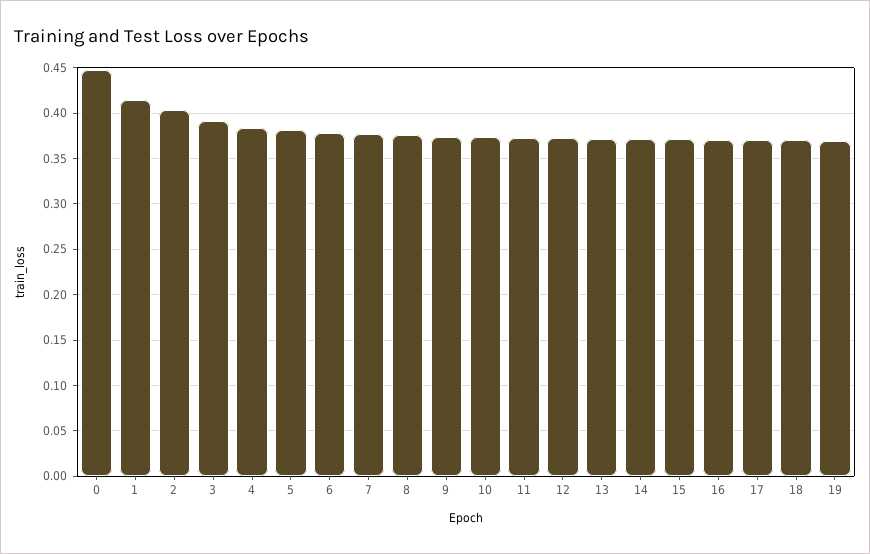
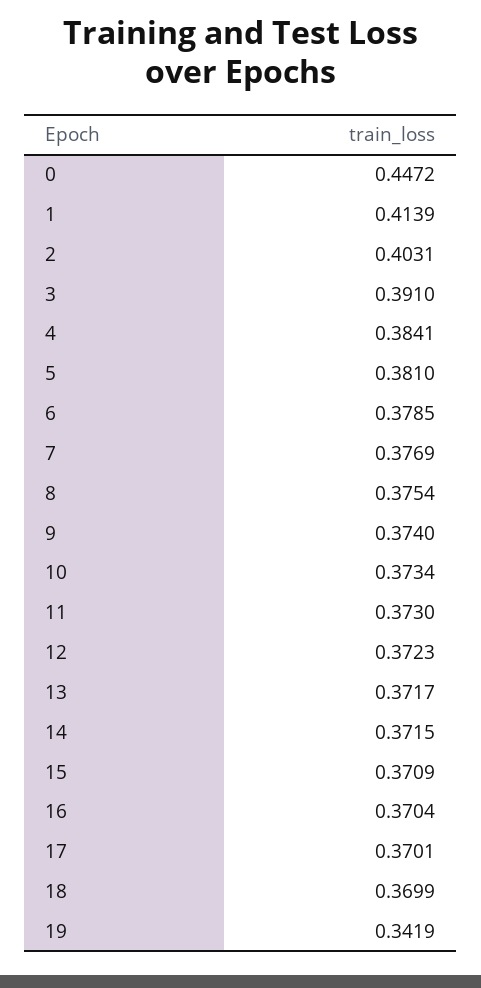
19: 0.37 -> 0.3419

